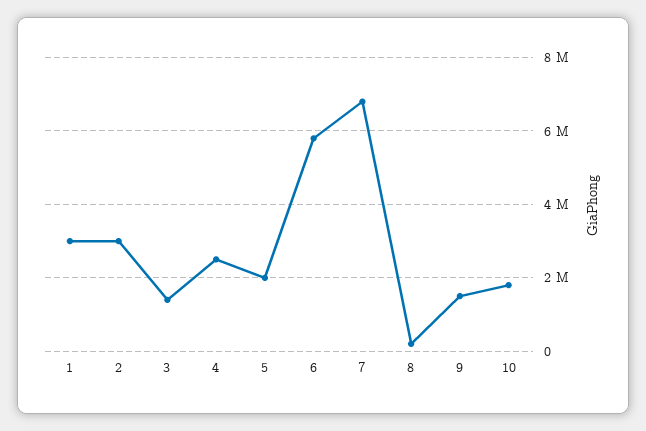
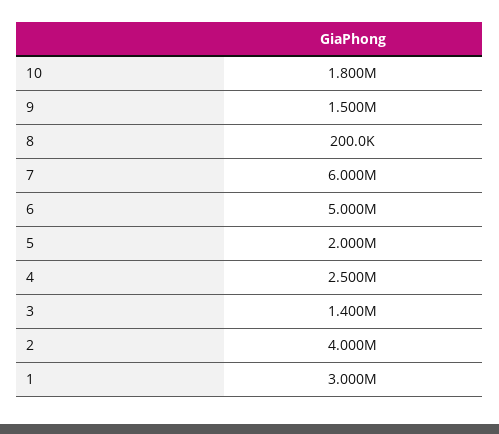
2: 3000000 -> 4000000
6: 5800000 -> 5000000
7: 6800000 -> 6000000

